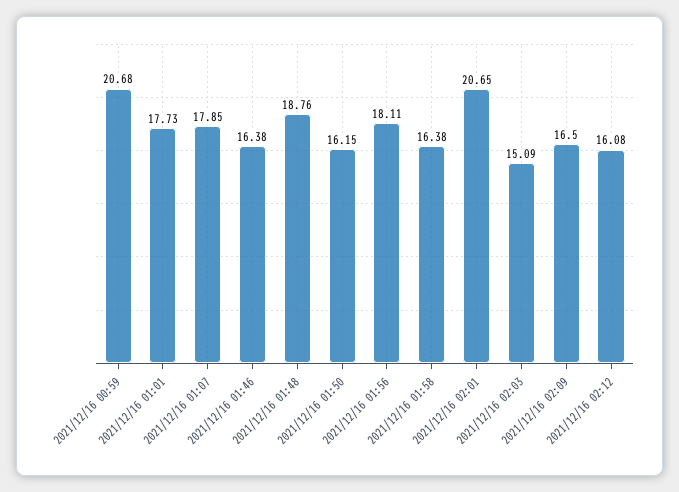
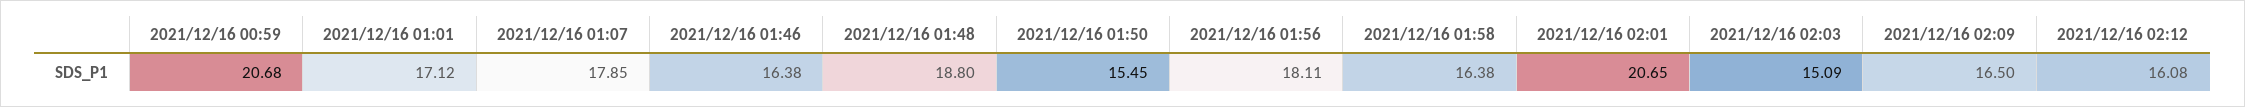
2021/12/16 01:01: 17.73 -> 17.12
2021/12/16 01:48: 18.76 -> 18.8
2021/12/16 01:50: 16.15 -> 15.45

